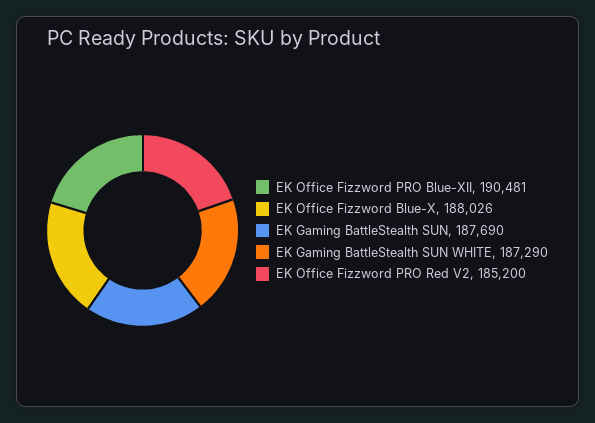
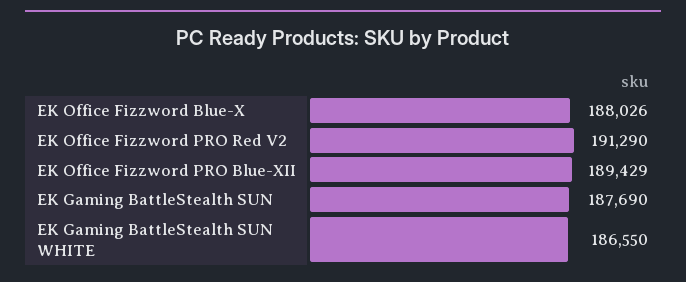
EK Office Fizzword PRO Blue-XII: 190481 -> 189429
EK Gaming BattleStealth SUN WHITE: 187290 -> 186550
EK Office Fizzword PRO Red V2: 185200 -> 191290

